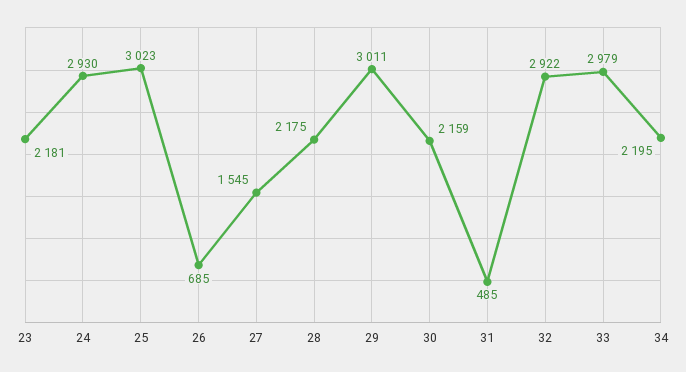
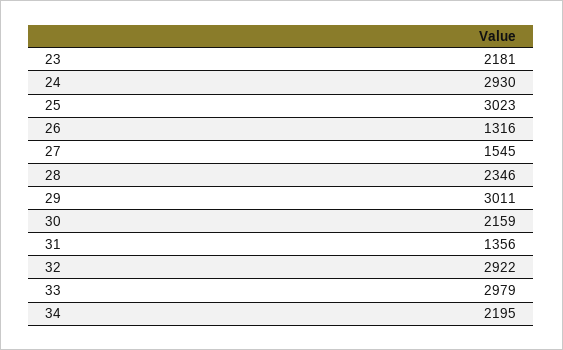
26: 685 -> 1316
28: 2175 -> 2346
31: 485 -> 1356

